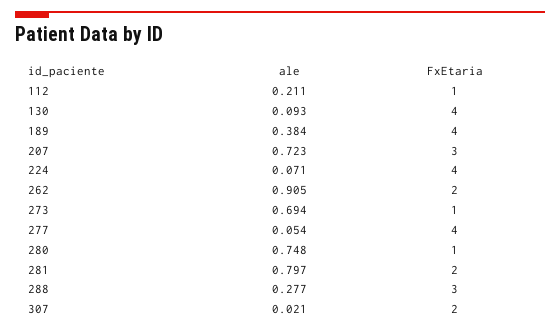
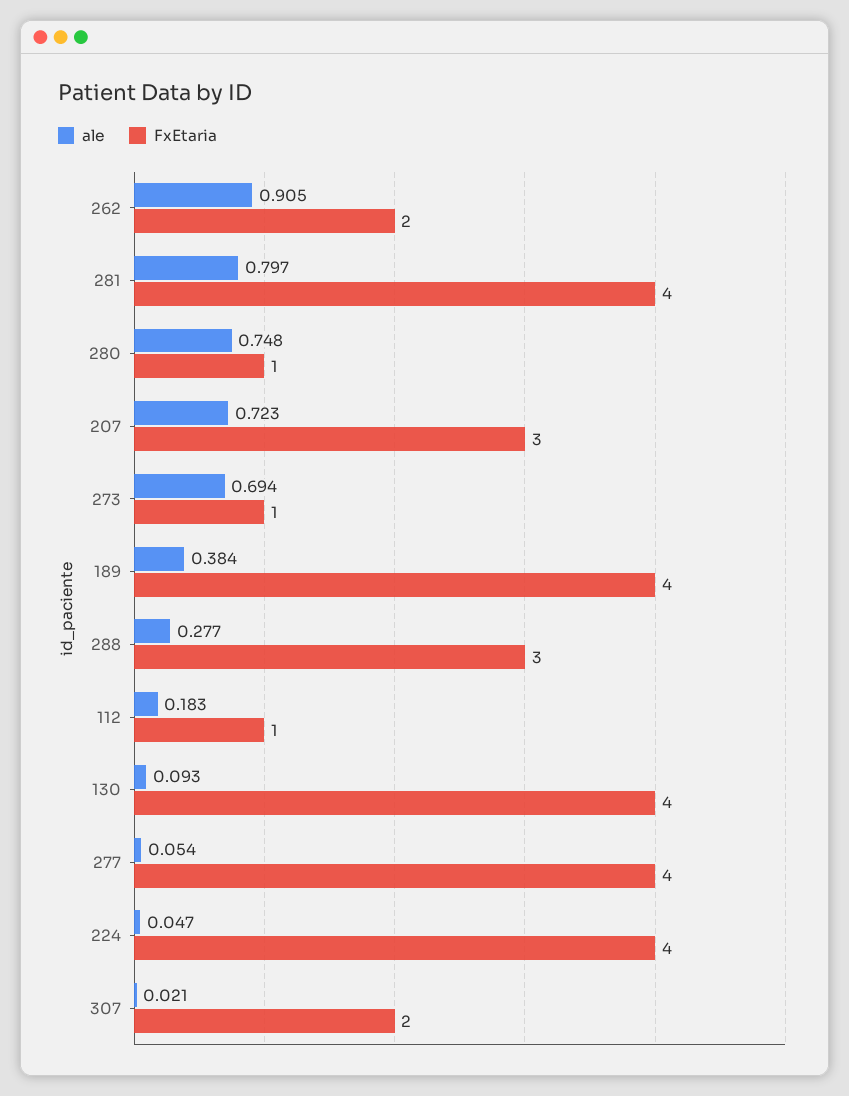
ale, 112: 0.211 -> 0.183
ale, 224: 0.071 -> 0.047
FxEtaria, 281: 2 -> 4

